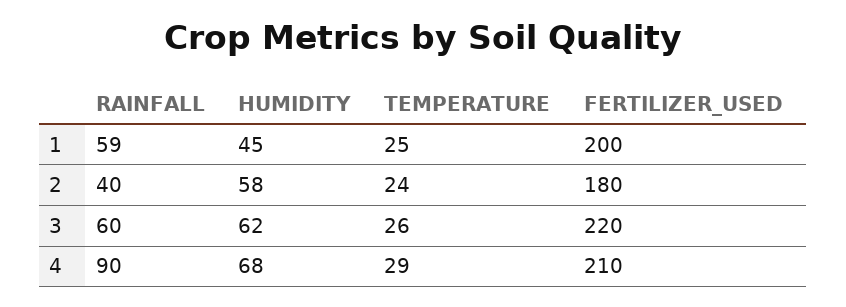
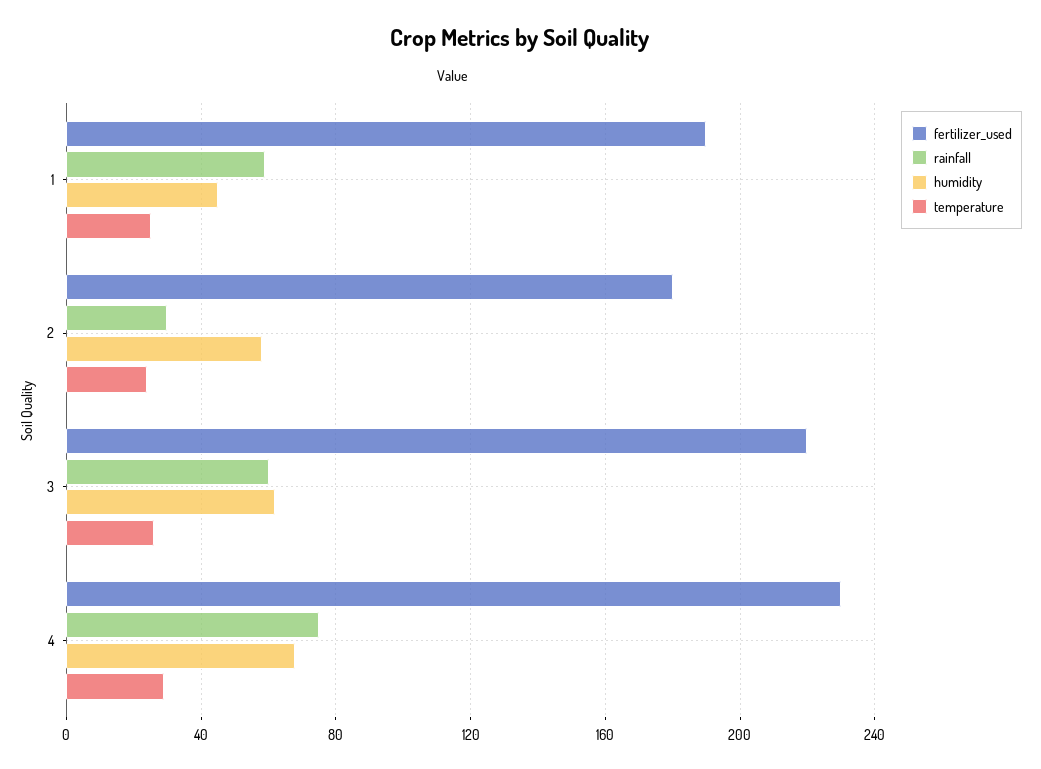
FERTILIZER_USED, 1: 200 -> 190
RAINFALL, 2: 40 -> 30
RAINFALL, 4: 90 -> 75
FERTILIZER_USED, 4: 210 -> 230

